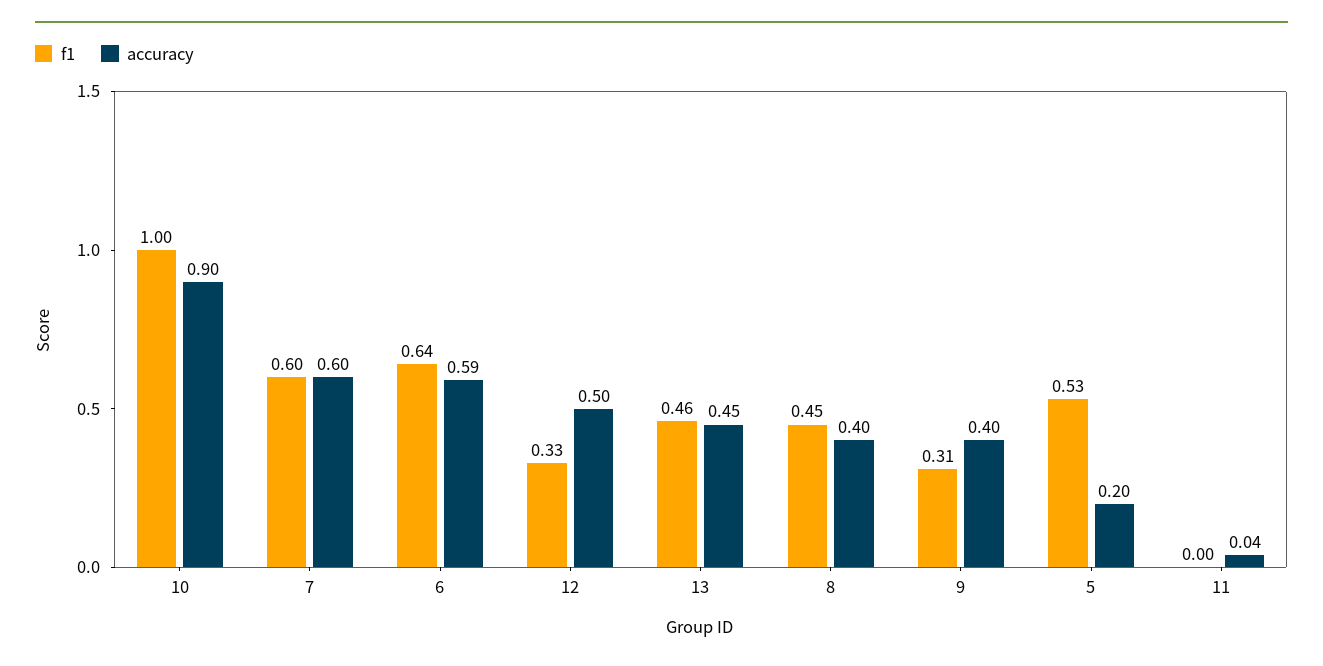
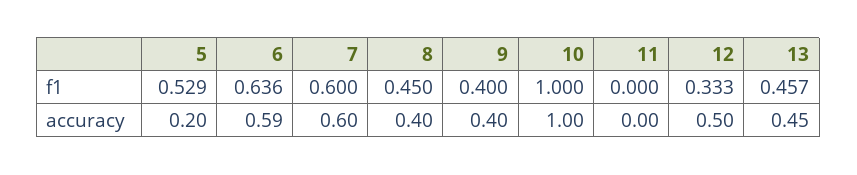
accuracy, 10: 0.9 -> 1
f1, 9: 0.31 -> 0.4
accuracy, 11: 0.04 -> 0

